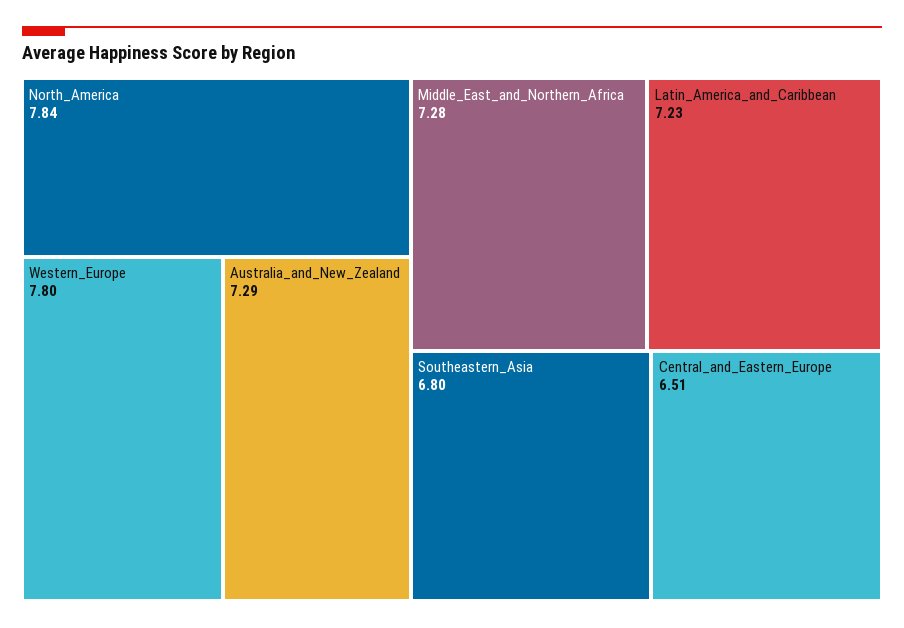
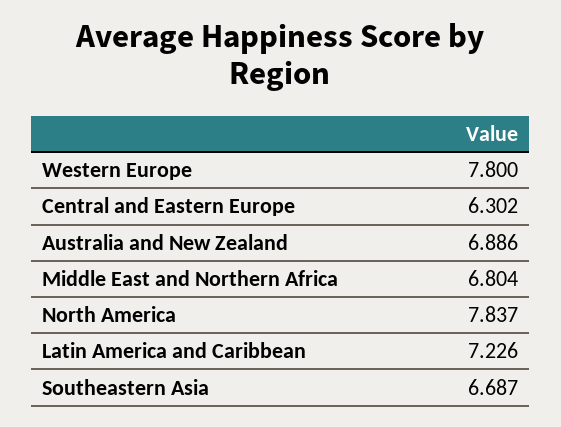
Australia_and_New_Zealand: 7.29 -> 6.886
Middle_East_and_Northern_Africa: 7.28 -> 6.804
Southeastern_Asia: 6.8 -> 6.687
Central_and_Eastern_Europe: 6.51 -> 6.302

